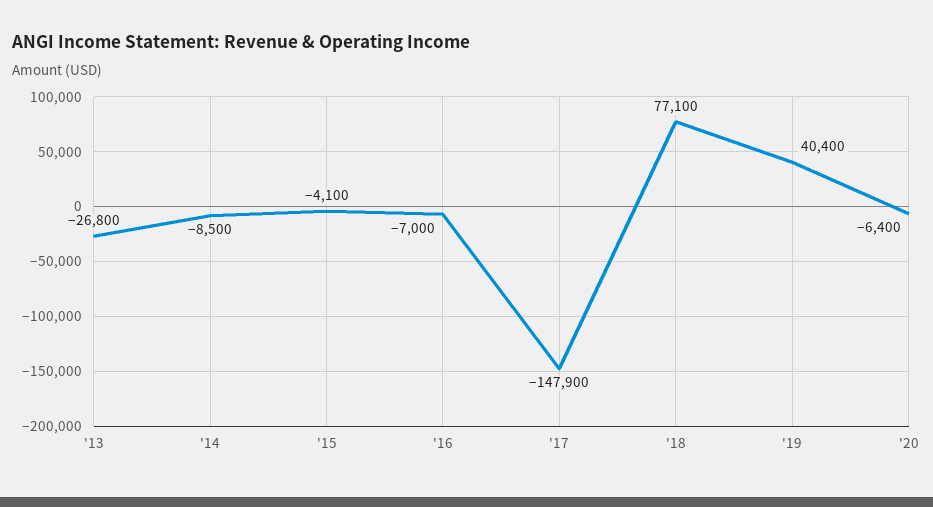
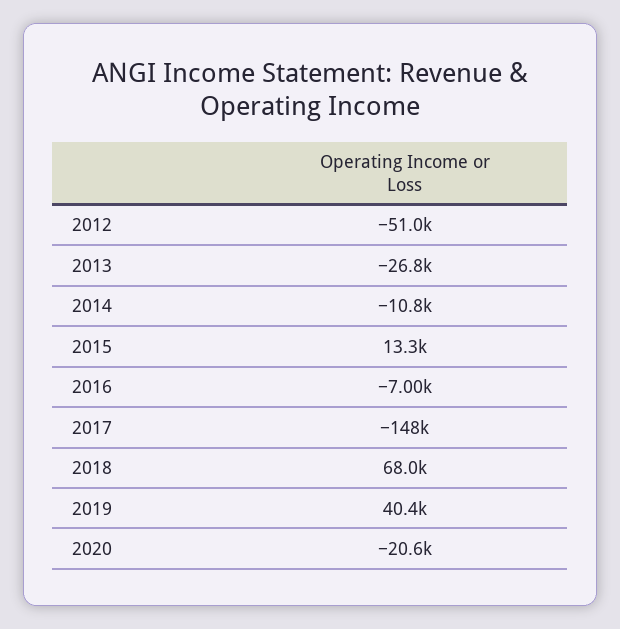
'14: -8500 -> -10800
'15: -4100 -> 13300
'18: 77100 -> 68000
'20: -6400 -> -20600
2012: none -> -51000

